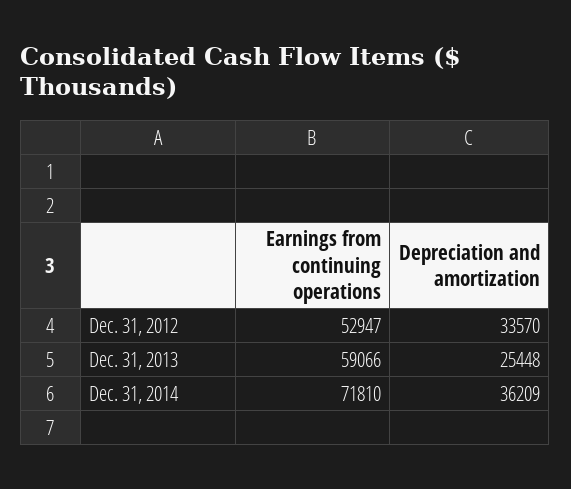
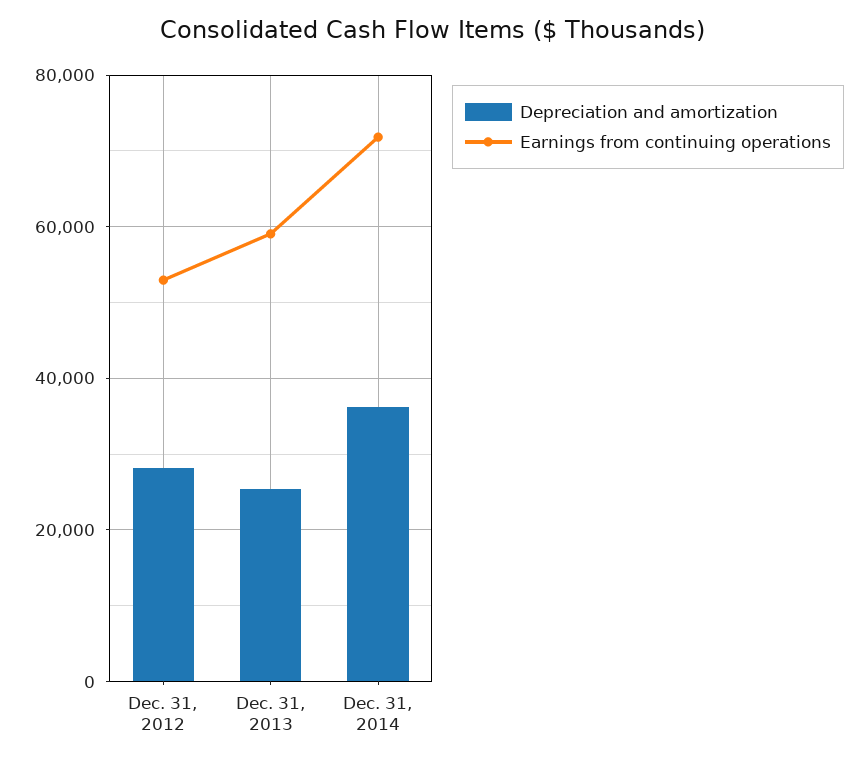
Depreciation and amortization, Dec. 31, 2012: 33570 -> 28000

